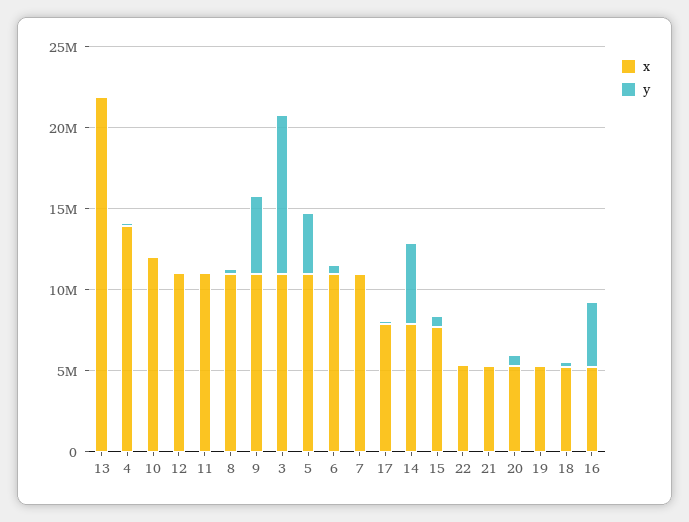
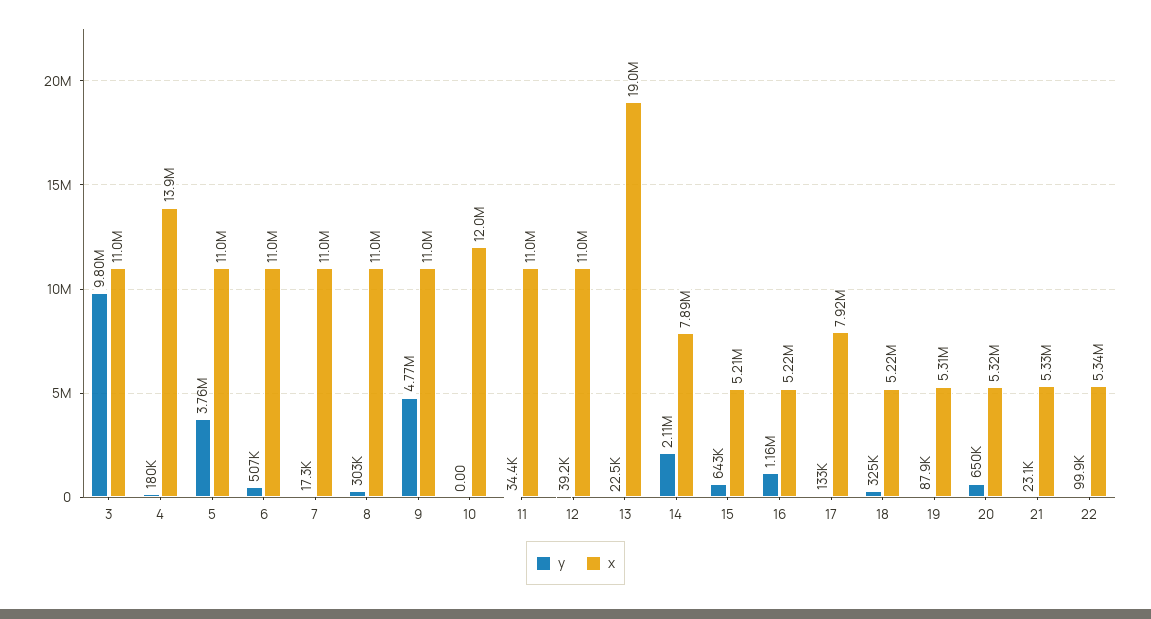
x, 13: 22000000 -> 19000000
y, 14: 5000000 -> 2110000
x, 15: 8000000 -> 5210000
y, 16: 4000000 -> 1160000

